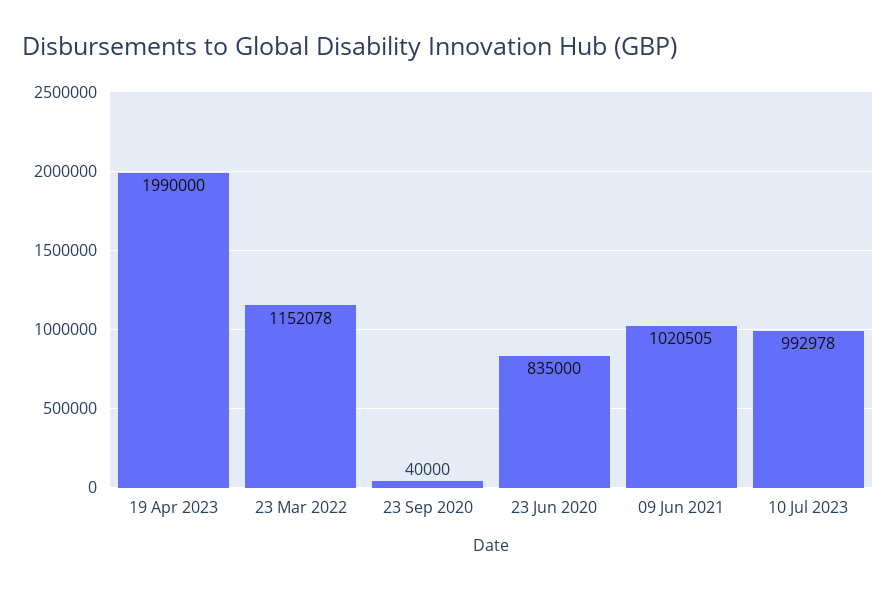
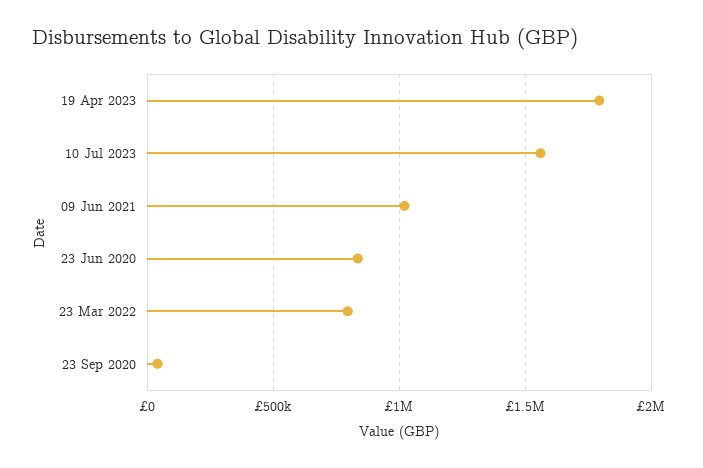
19 Apr 2023: 1990000 -> 1800000
23 Mar 2022: 1152078 -> 800000
10 Jul 2023: 992978 -> 1550000

